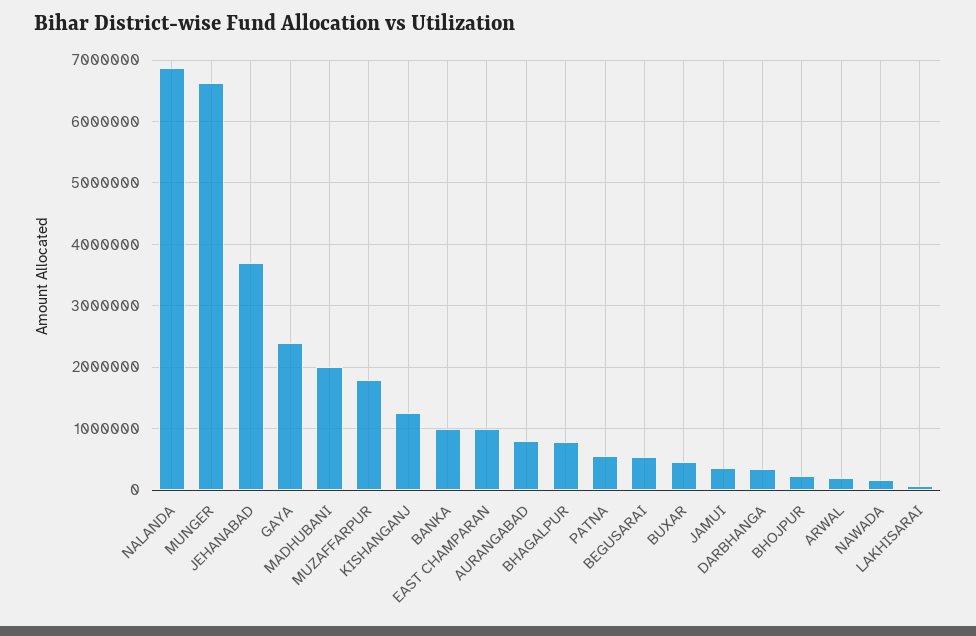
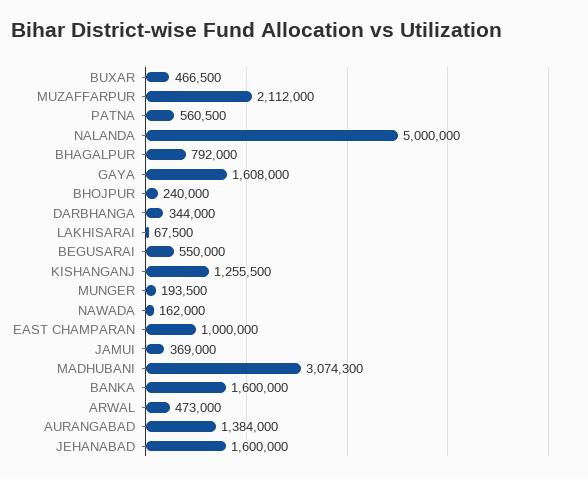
NALANDA: 6900000 -> 5000000
MUNGER: 6600000 -> 193500
JEHANABAD: 3700000 -> 1600000
GAYA: 2400000 -> 1608000
MADHUBANI: 2000000 -> 3074300
MUZAFFARPUR: 1800000 -> 2112000
BANKA: 1000000 -> 1600000
AURANGABAD: 800000 -> 1384000
ARWAL: 200000 -> 473000

